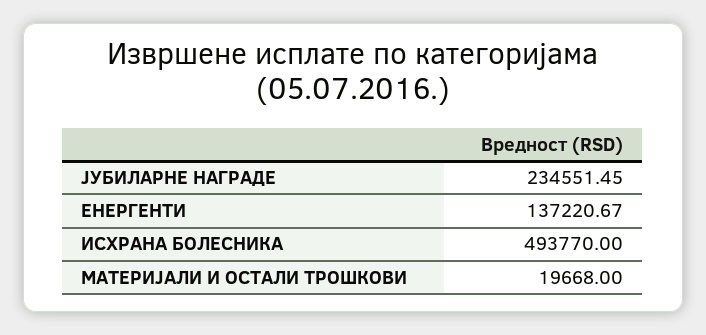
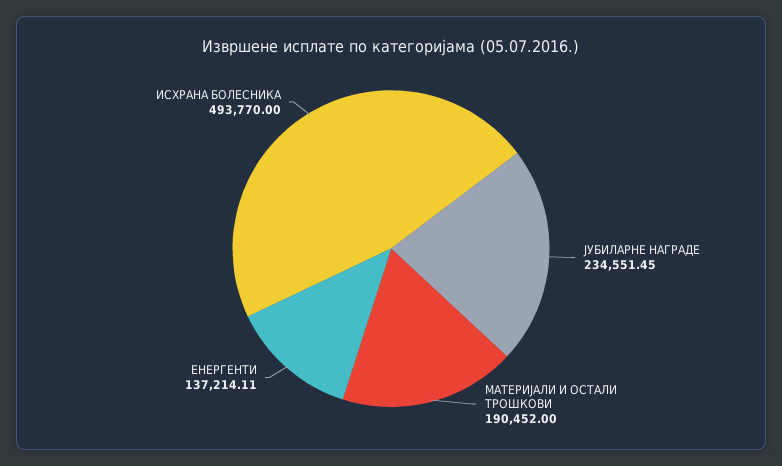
ЕНЕРГЕНТИ: 137220.67 -> 137214.11
МАТЕРИЈАЛИ И ОСТАЛИ ТРОШКОВИ: 19668 -> 190452

